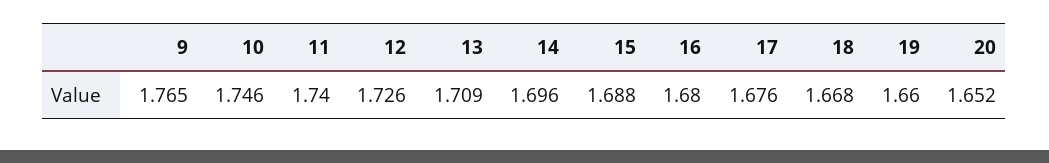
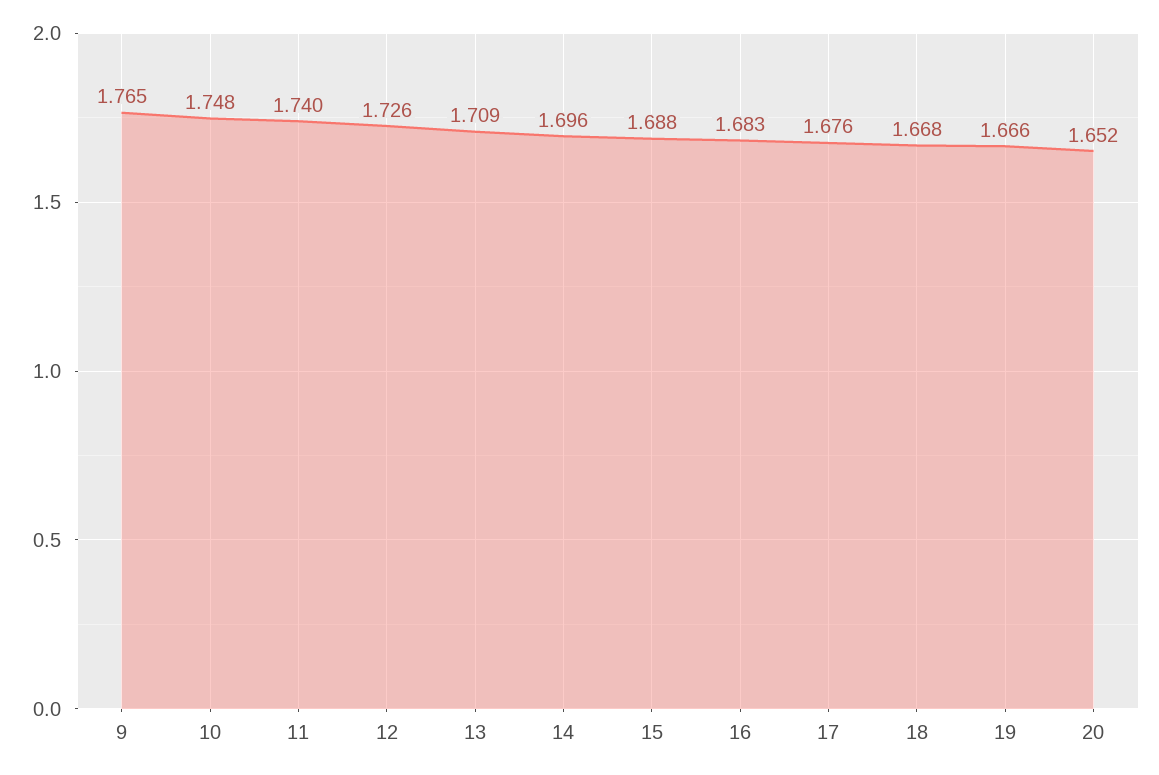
10: 1.746 -> 1.748
16: 1.68 -> 1.683
19: 1.66 -> 1.666

